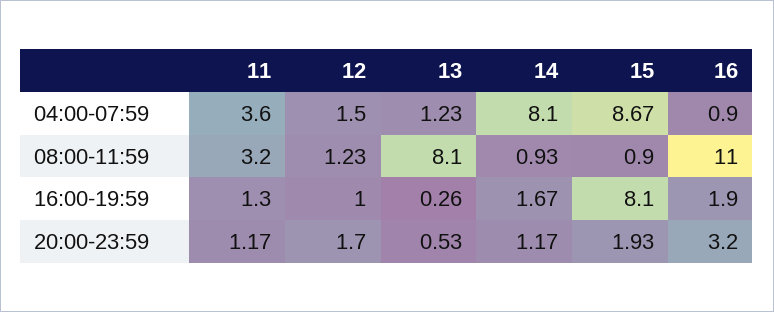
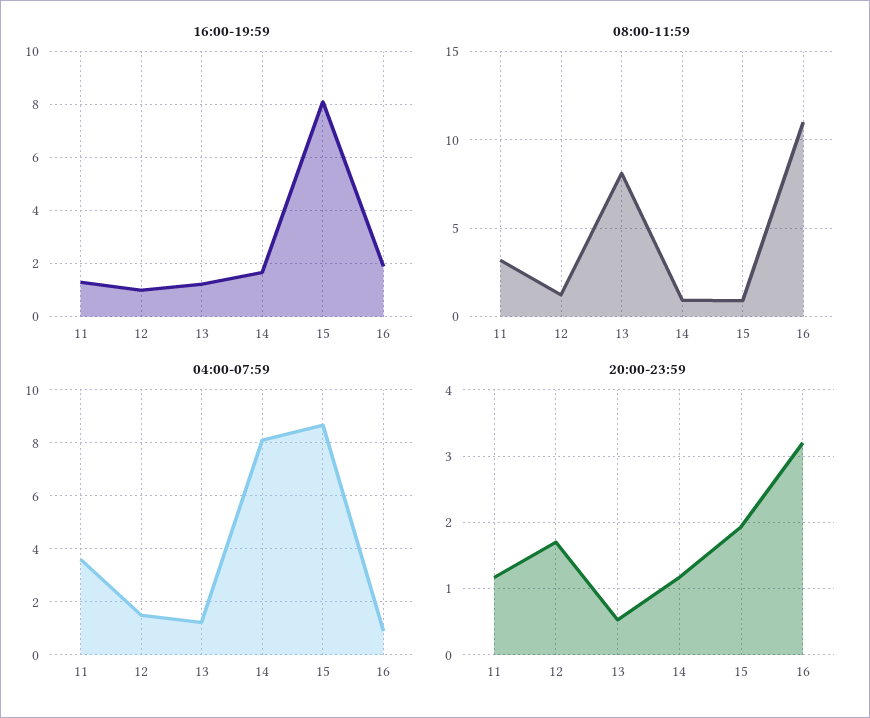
16:00-19:59, 13: 0.26 -> 1.25

